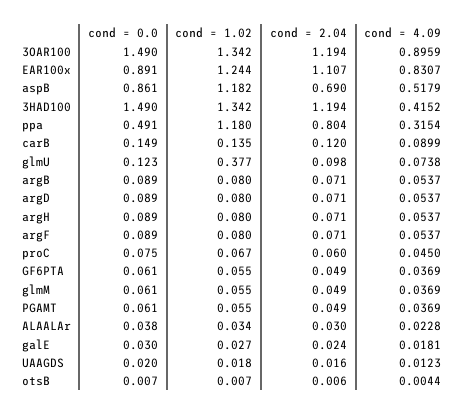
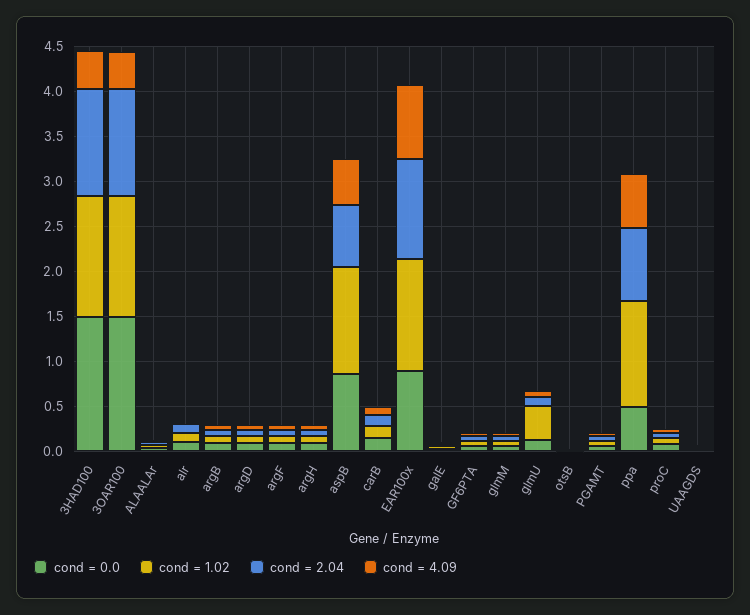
cond = 4.09, 3OAR100: 0.8959 -> 0.4
cond = 4.09, ppa: 0.3154 -> 0.6
cond = 0.0, alr: none -> 0.1
cond = 1.02, alr: none -> 0.1
cond = 2.04, alr: none -> 0.1
cond = 4.09, alr: none -> 0

